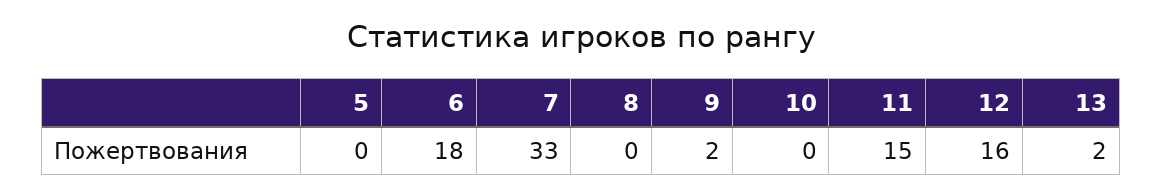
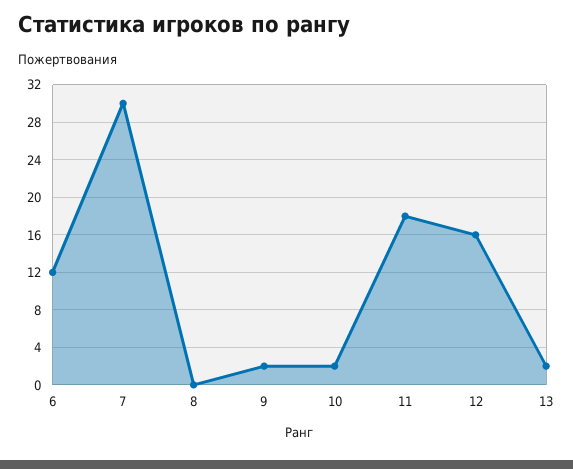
5: 0 -> none
6: 18 -> 12
7: 33 -> 30
10: 0 -> 2
11: 15 -> 18

